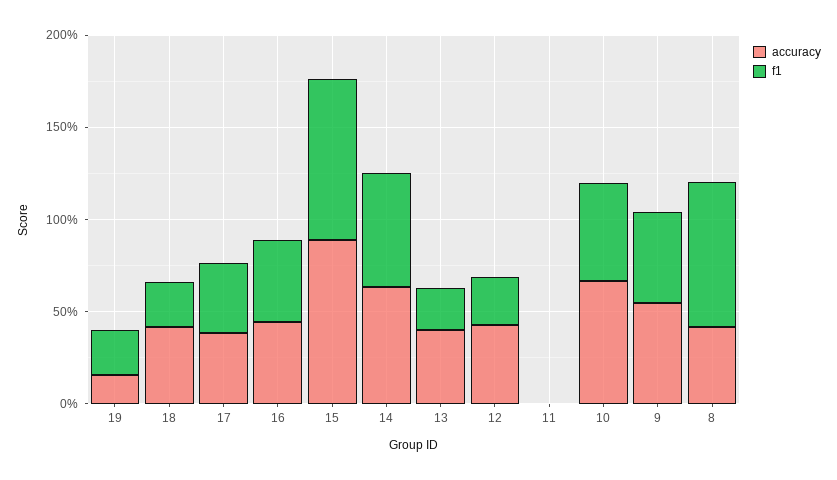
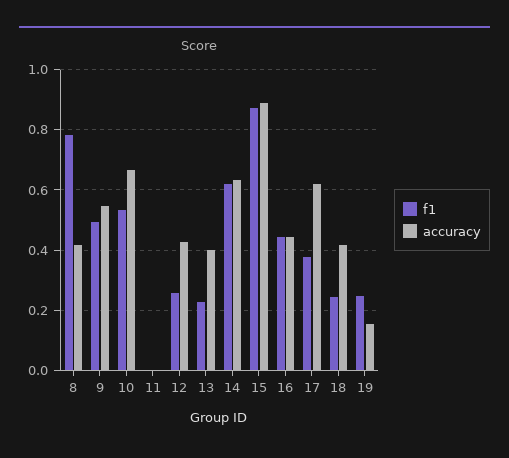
accuracy, 17: 0.4 -> 0.62

